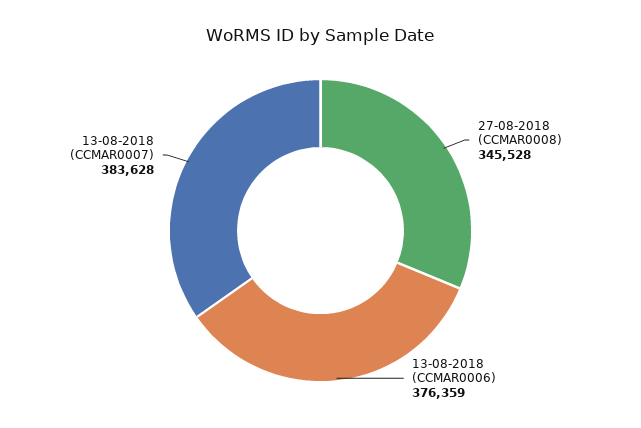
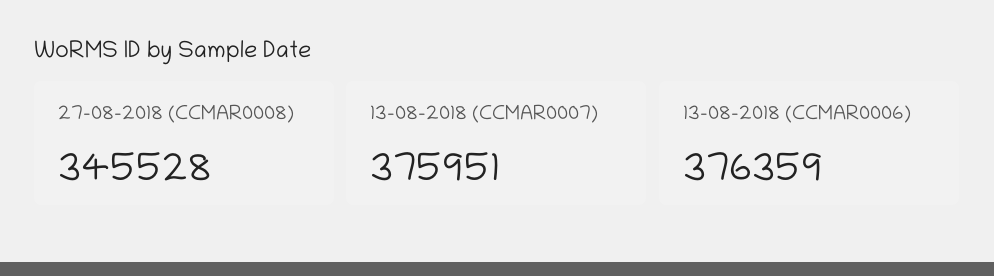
13-08-2018 (CCMAR0007): 383628 -> 375951

